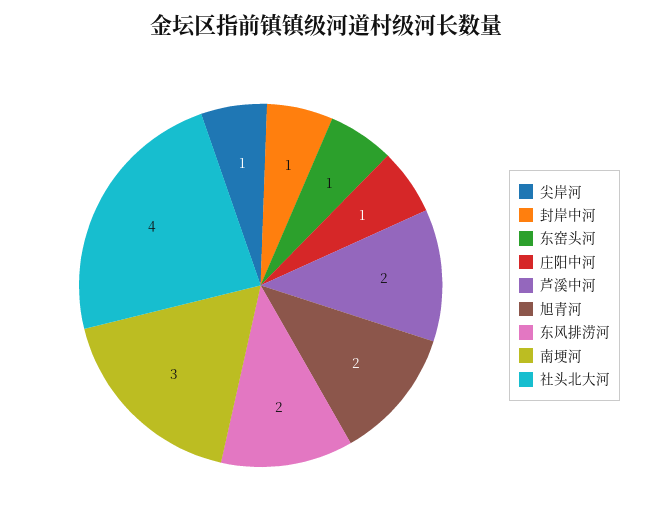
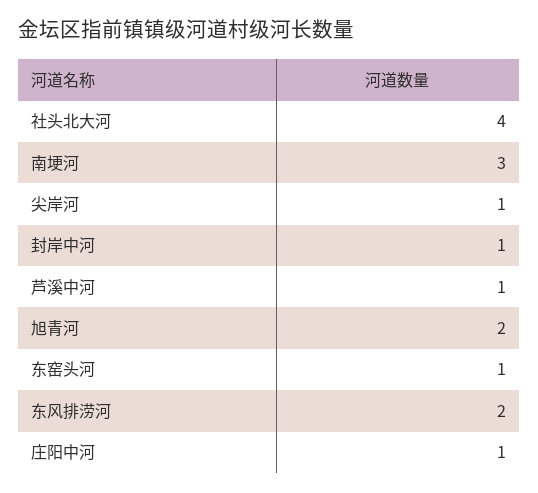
芦溪中河: 2 -> 1

